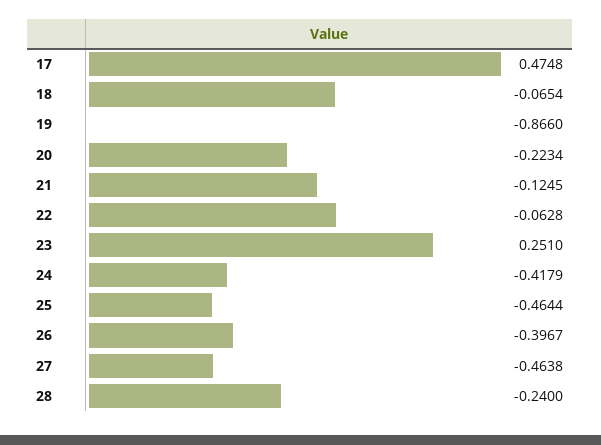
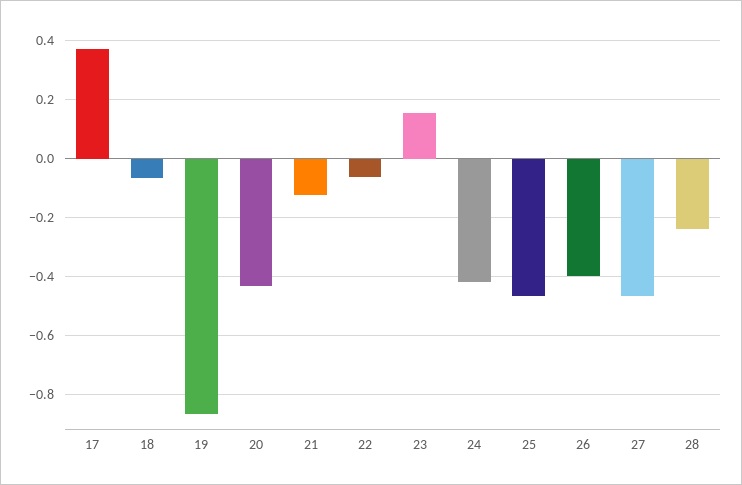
17: 0.4748 -> 0.375
20: -0.2234 -> -0.425
23: 0.251 -> 0.15

